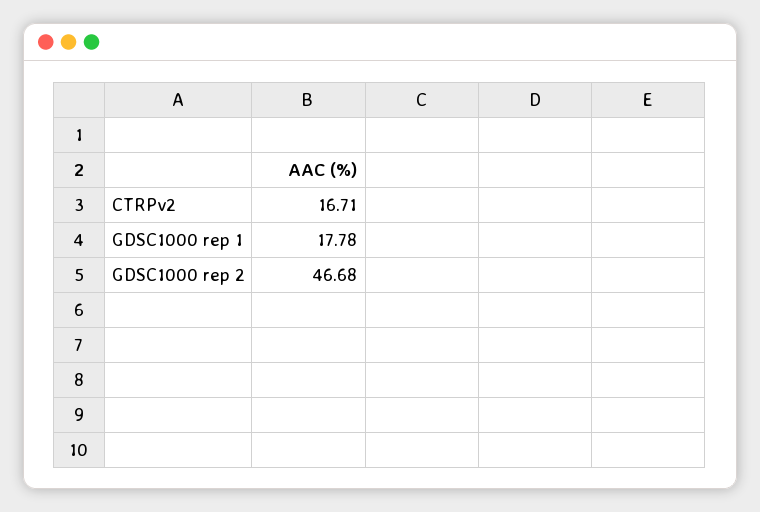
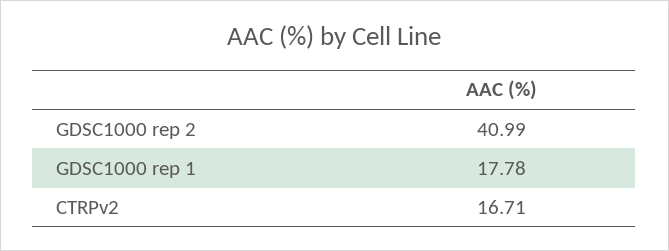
GDSC1000 rep 2: 46.68 -> 40.99

